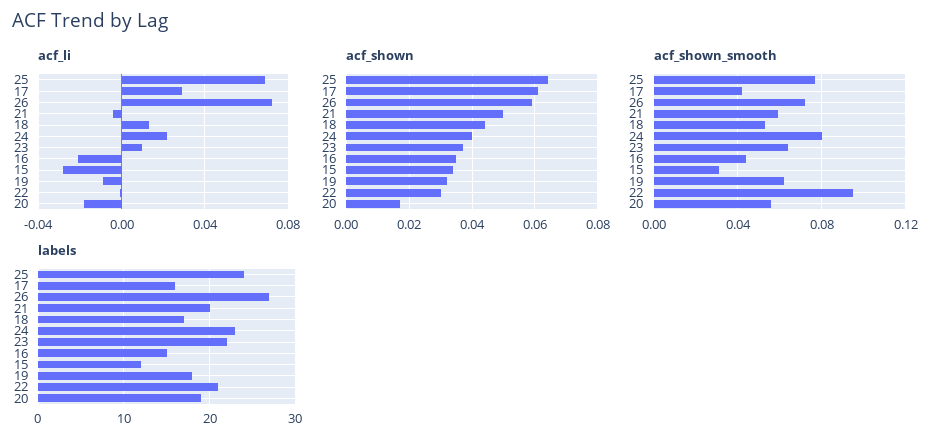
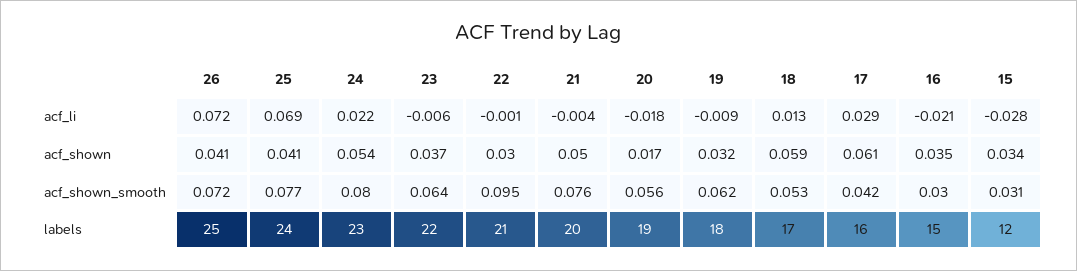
acf_li, 23: 0.01 -> -0.006
acf_shown, 25: 0.065 -> 0.041
acf_shown, 26: 0.06 -> 0.041
acf_shown, 18: 0.045 -> 0.059
acf_shown, 24: 0.04 -> 0.054
acf_shown_smooth, 21: 0.06 -> 0.076
acf_shown_smooth, 16: 0.045 -> 0.03
labels, 26: 27 -> 25

